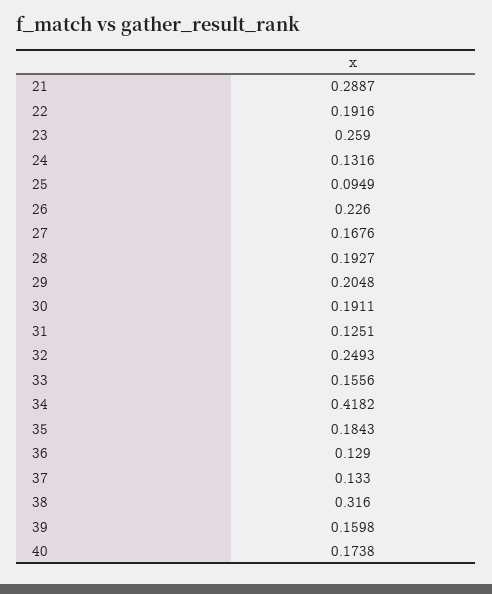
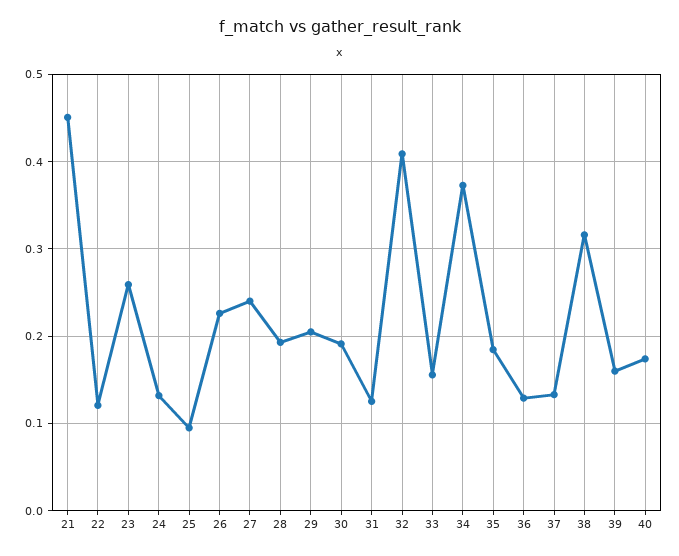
21: 0.2887 -> 0.45
22: 0.1916 -> 0.12
27: 0.1676 -> 0.24
32: 0.2493 -> 0.41
34: 0.4182 -> 0.37

